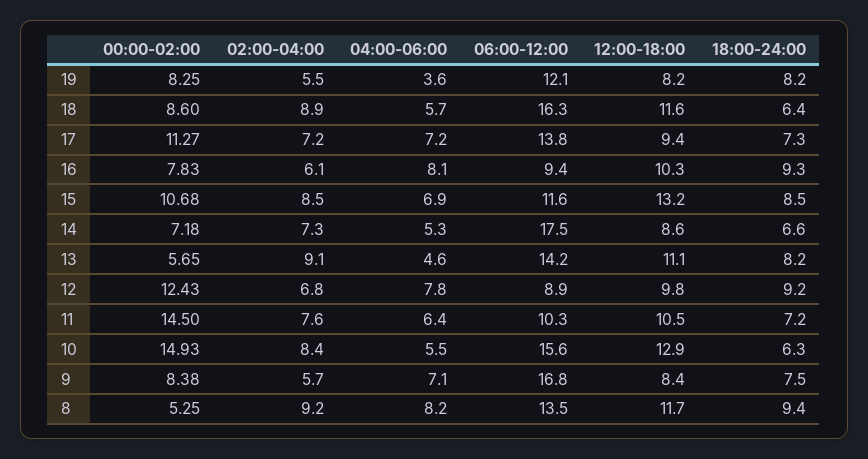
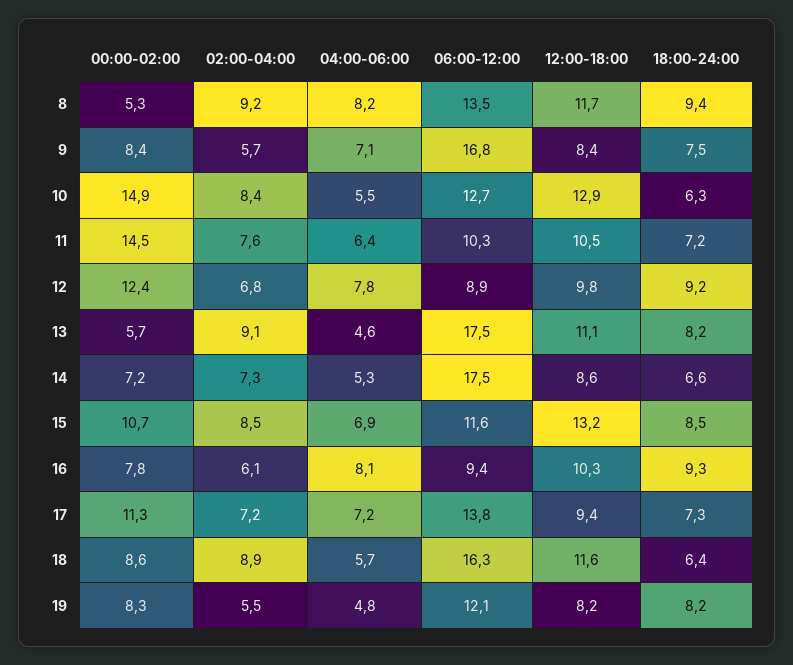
04:00-06:00, 19: 3.6 -> 4.8
06:00-12:00, 13: 14.2 -> 17.5
06:00-12:00, 10: 15.6 -> 12.7

